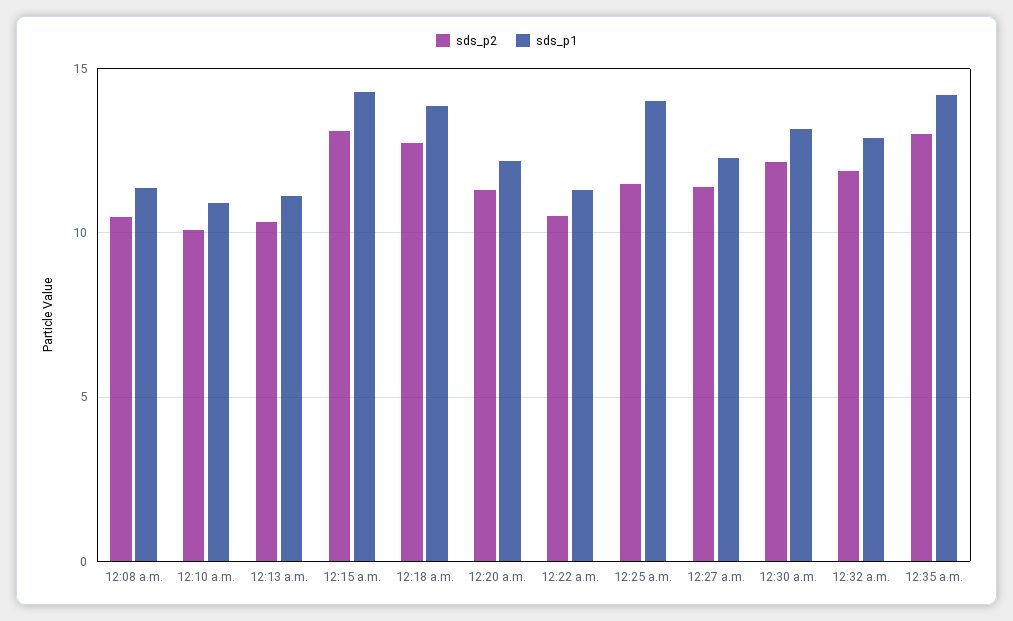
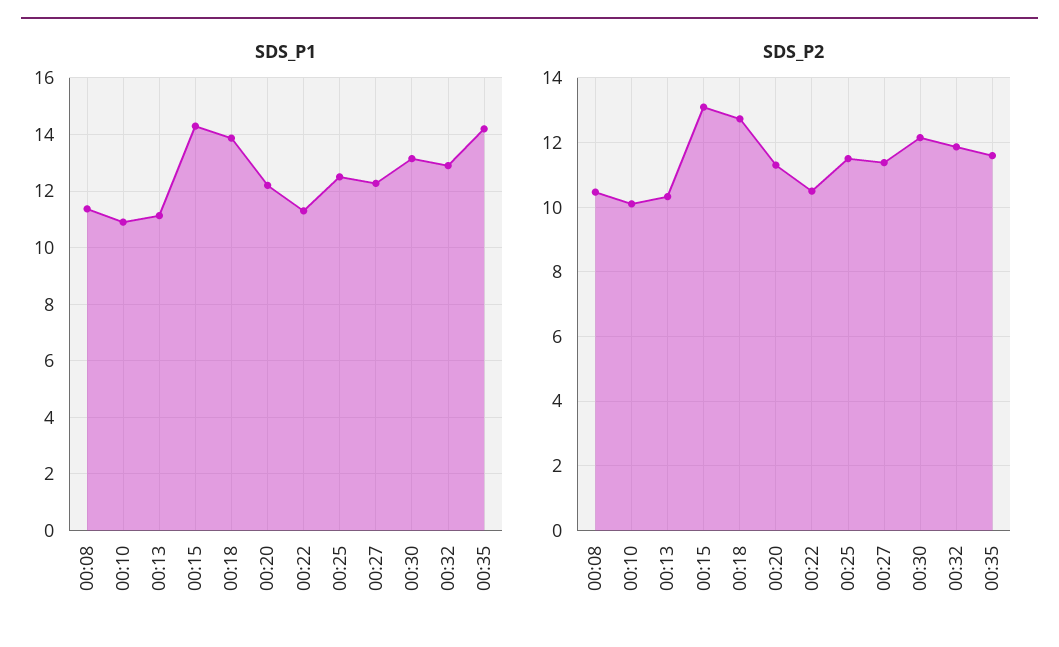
sds_p1, 12:25 a.m.: 14 -> 12.5
sds_p2, 12:35 a.m.: 13 -> 11.6

